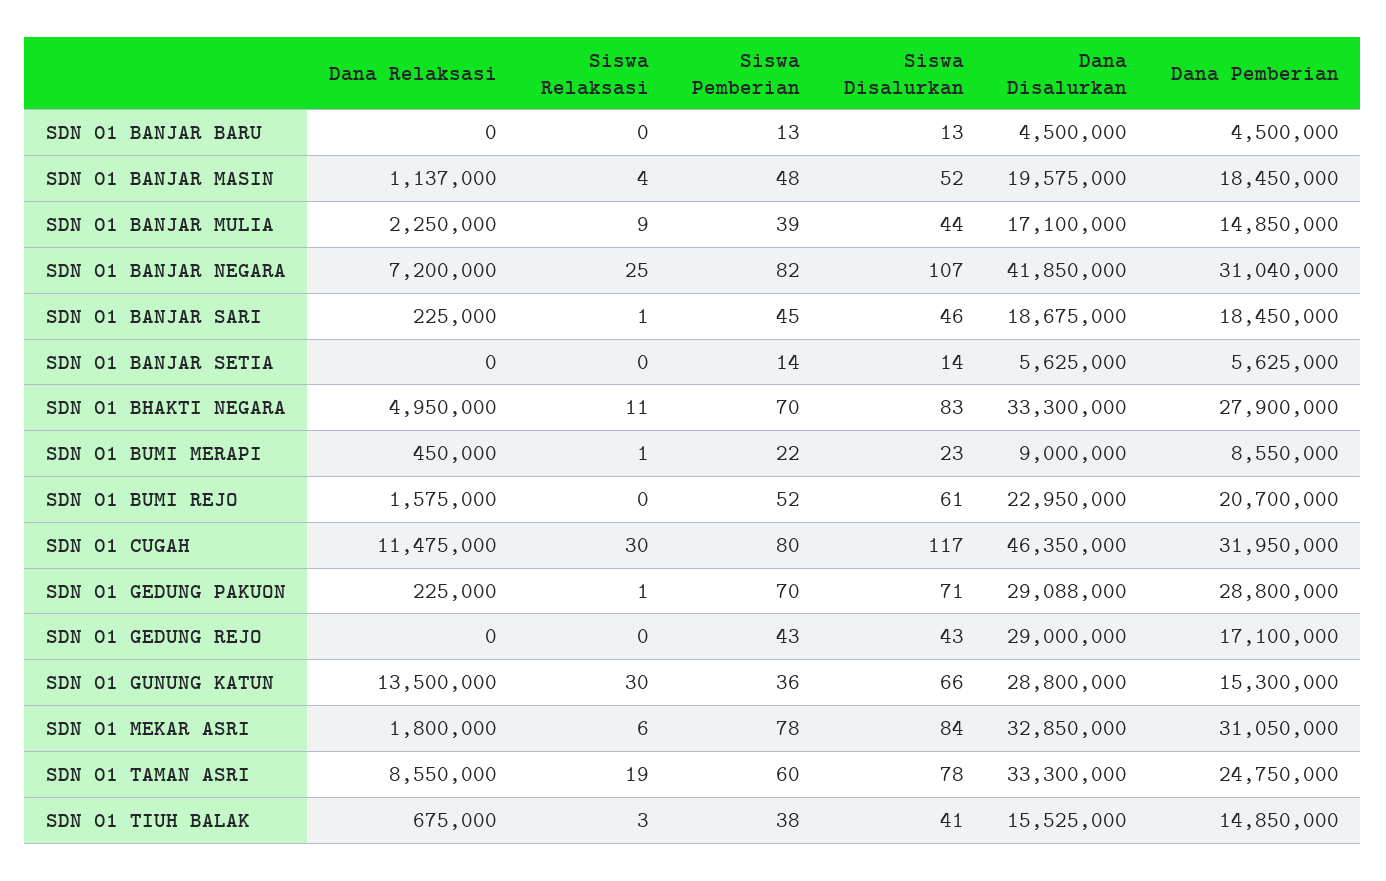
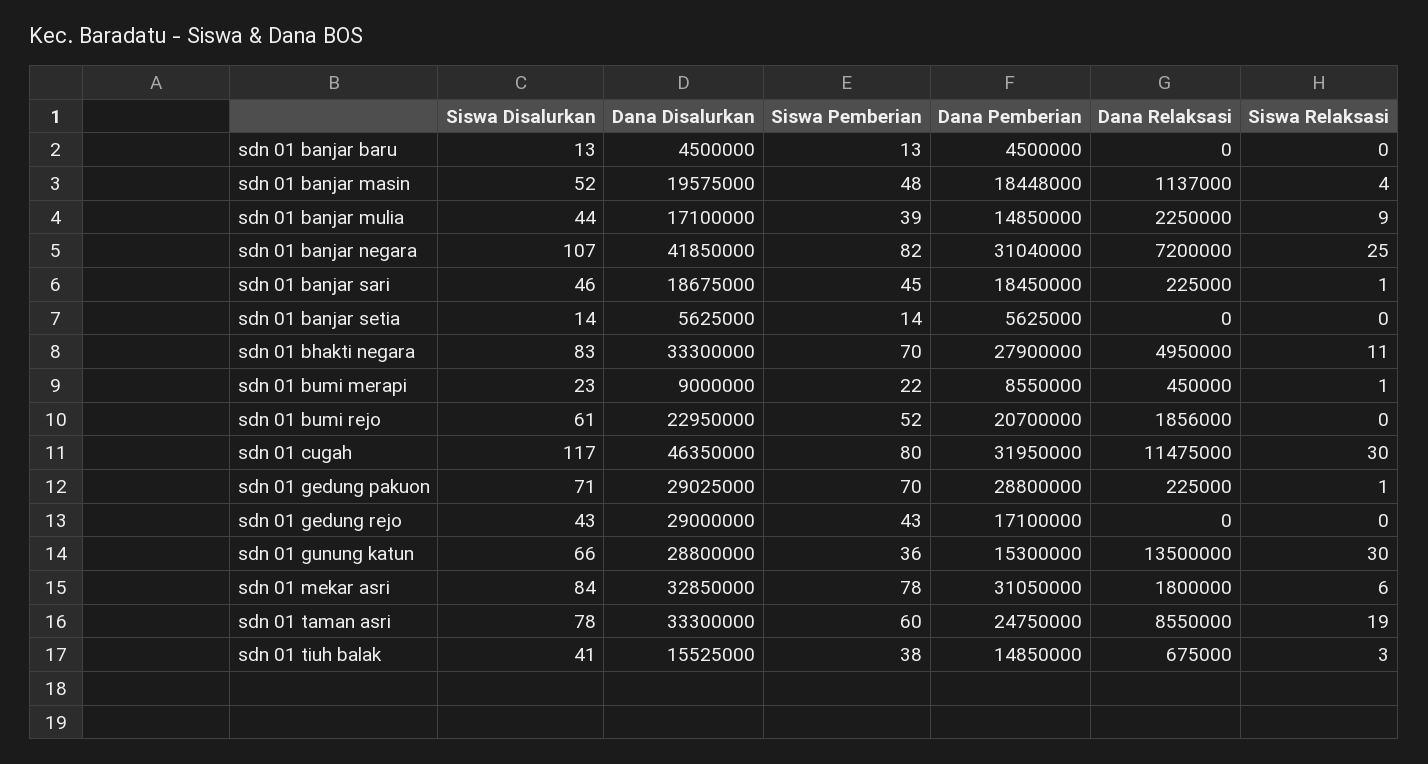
Dana Pemberian, SDN 01 BANJAR MASIN: 18450000 -> 18448000
Dana Relaksasi, SDN 01 BUMI REJO: 1575000 -> 1856000
Dana Disalurkan, SDN 01 GEDUNG PAKUON: 29088000 -> 29025000

